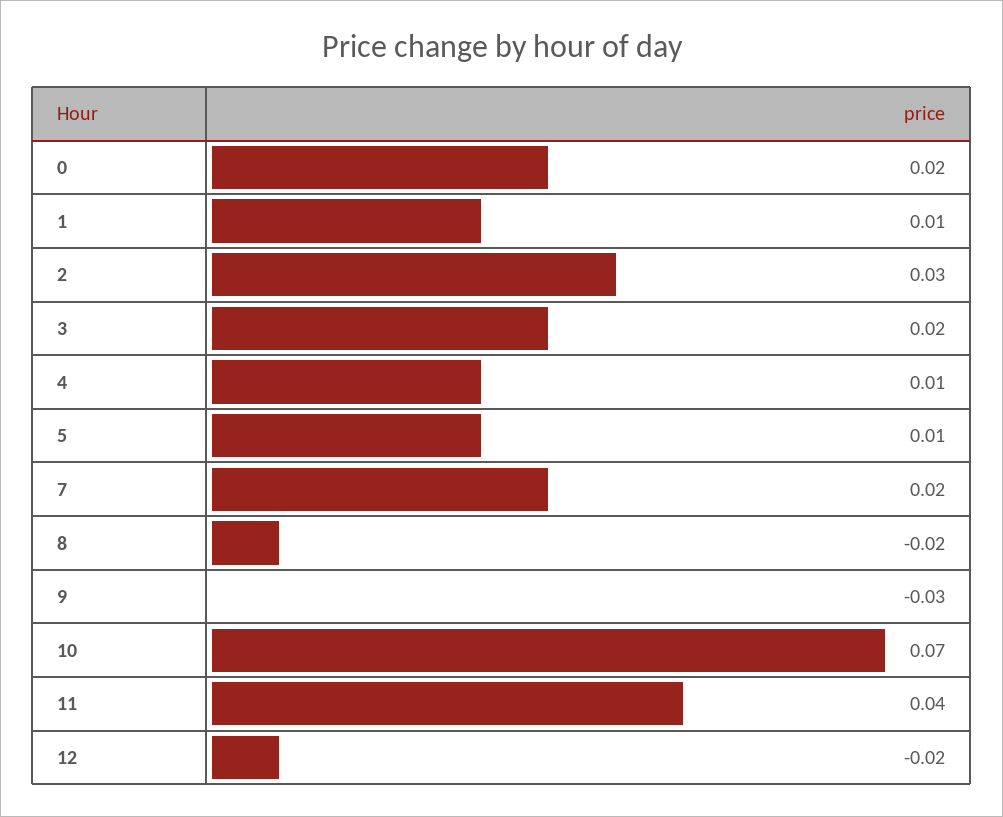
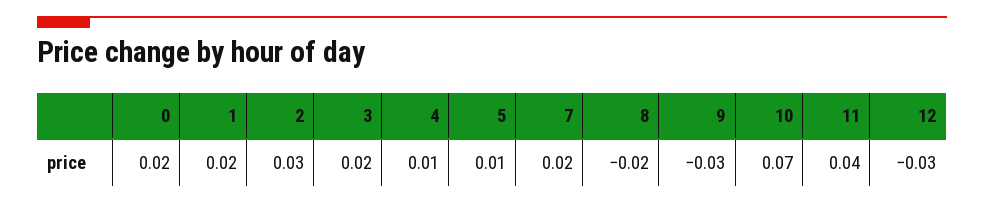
1: 0.01 -> 0.02
12: -0.02 -> -0.03

